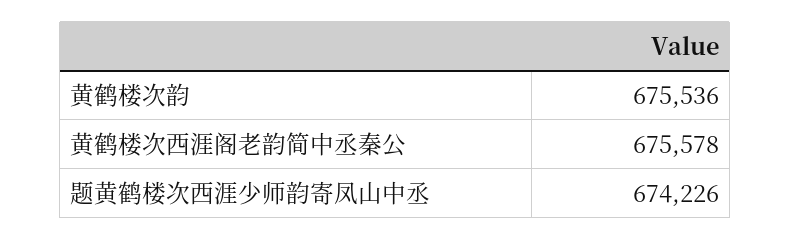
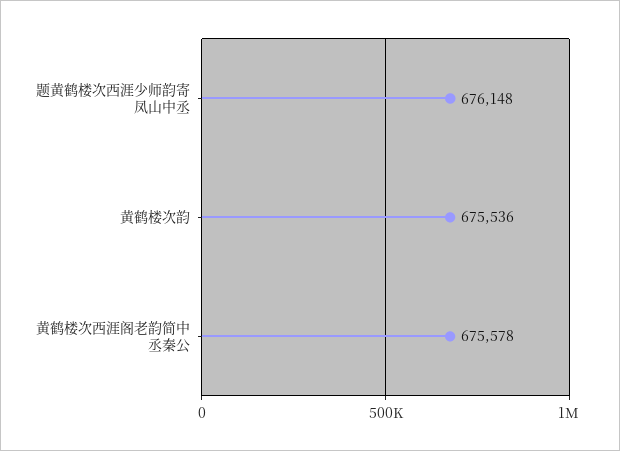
题黄鹤楼次西涯少师韵寄凤山中丞: 674226 -> 676148

